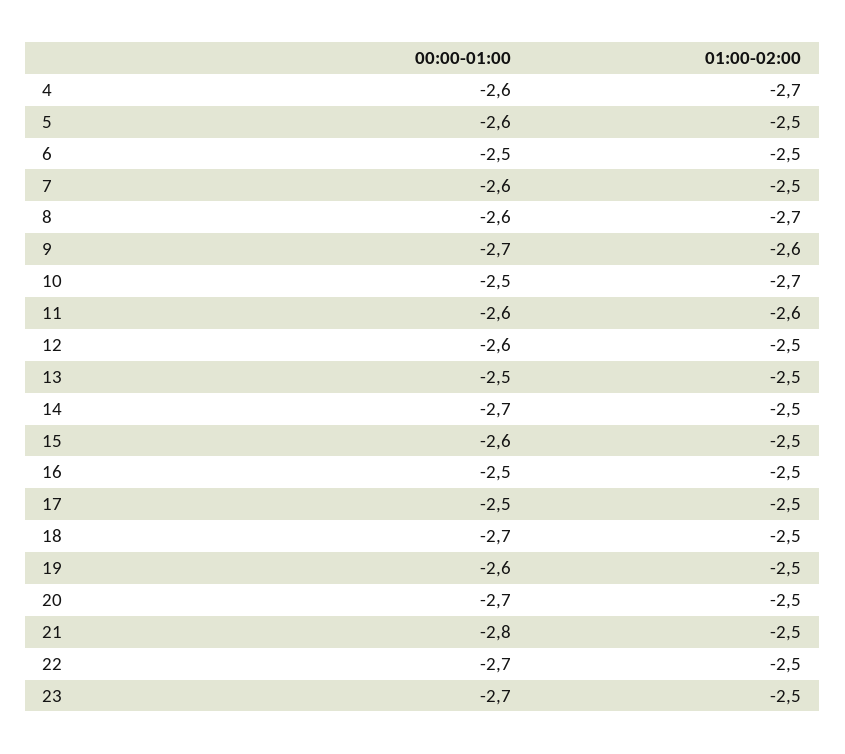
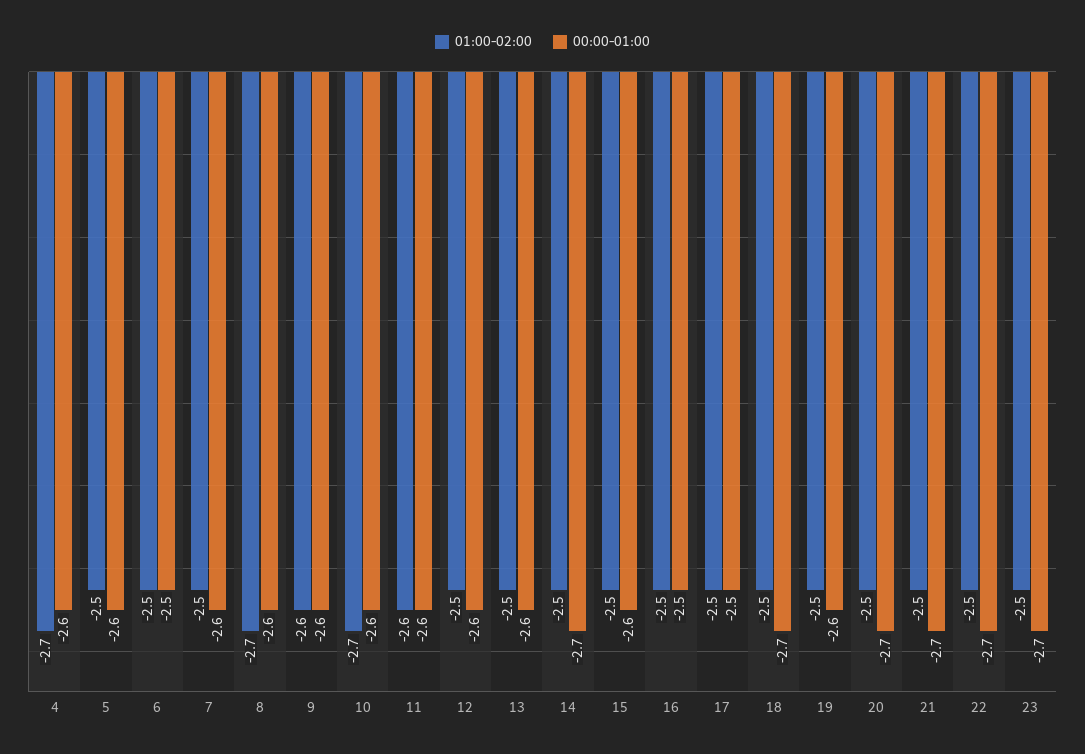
00:00-01:00, 9: -2.7 -> -2.6
00:00-01:00, 10: -2.5 -> -2.6
00:00-01:00, 13: -2.5 -> -2.6
00:00-01:00, 21: -2.8 -> -2.7

